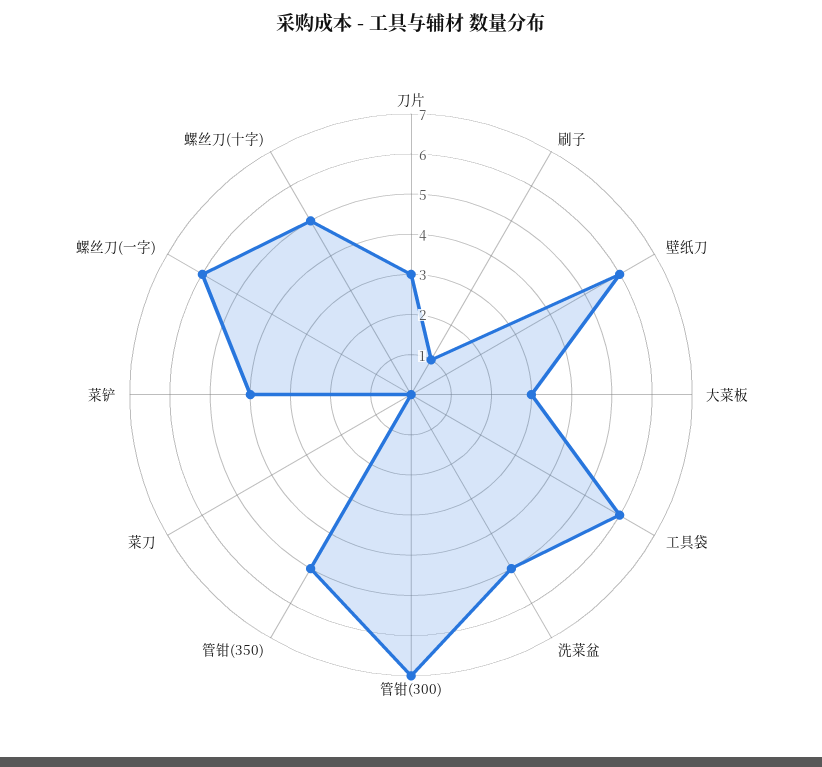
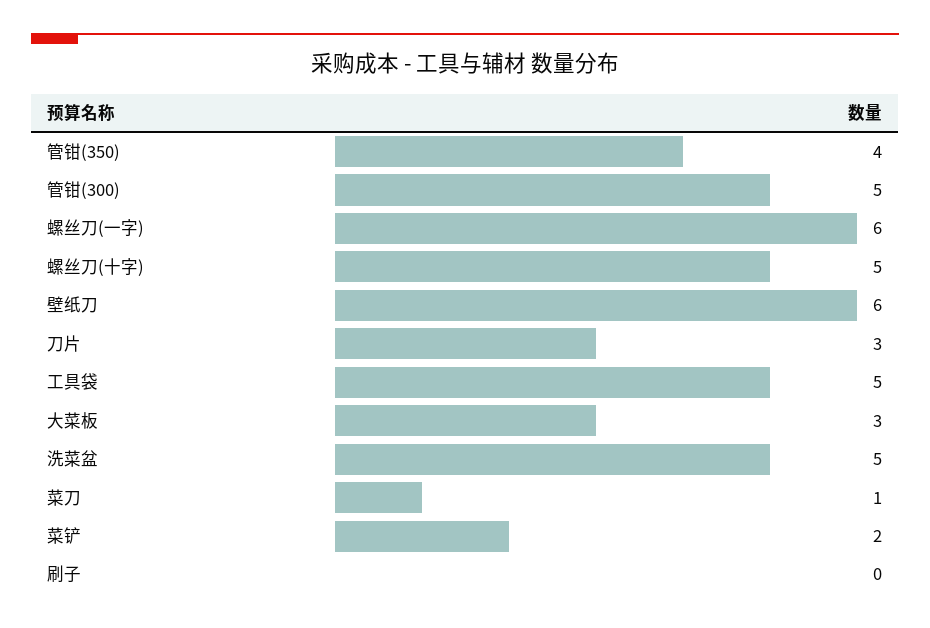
刷子: 1 -> 0
工具袋: 6 -> 5
管钳(300): 7 -> 5
管钳(350): 5 -> 4
菜刀: 0 -> 1
菜铲: 4 -> 2

